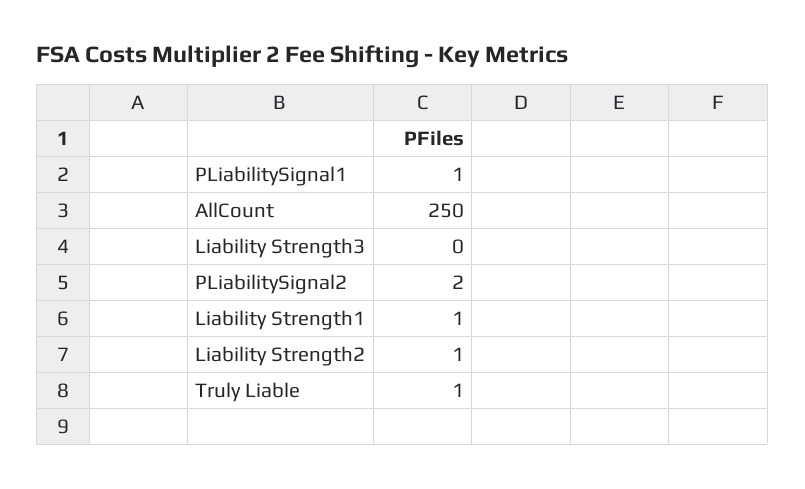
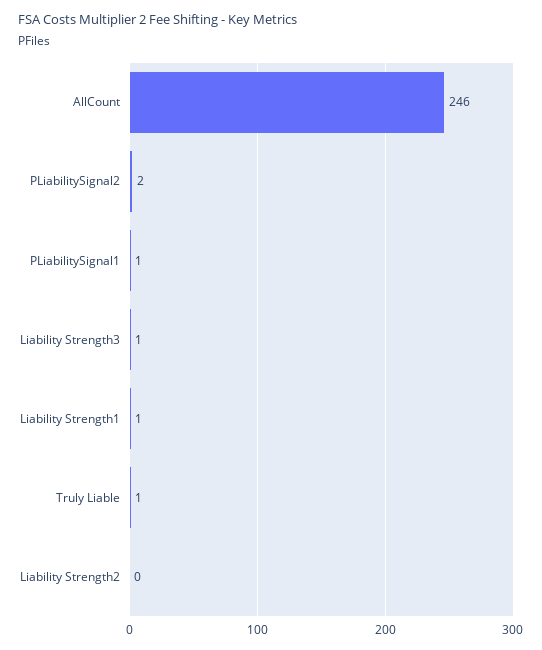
AllCount: 250 -> 246
Liability Strength3: 0 -> 1
Liability Strength2: 1 -> 0

